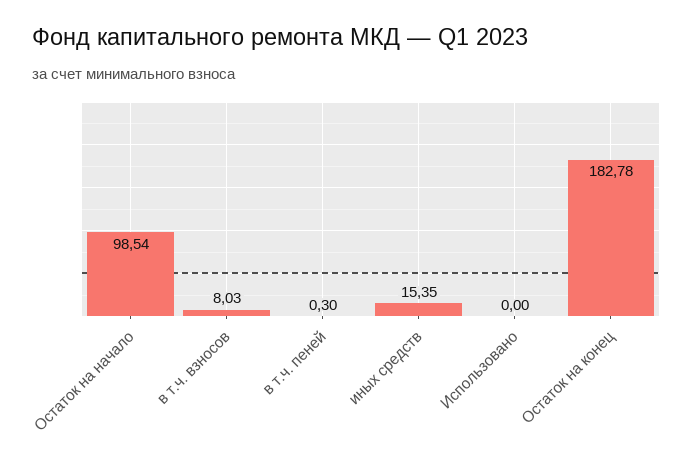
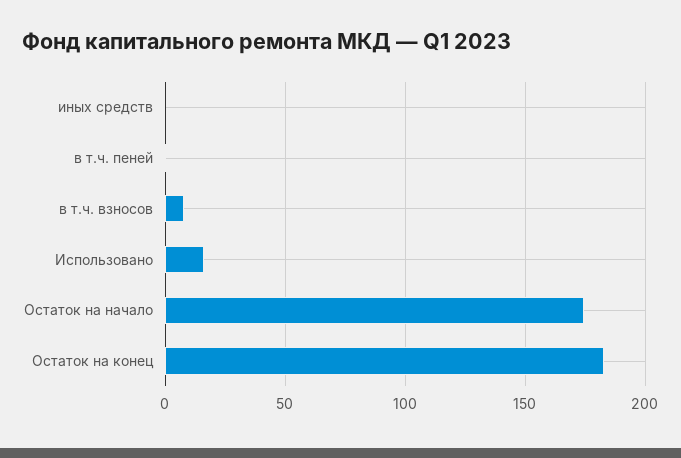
Остаток на начало: 98.54 -> 175
иных средств: 15.35 -> 0
Использовано: 0 -> 15

